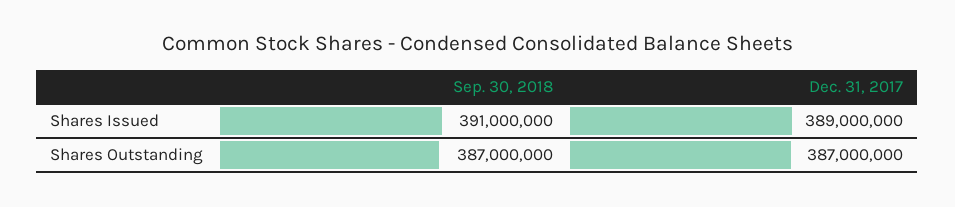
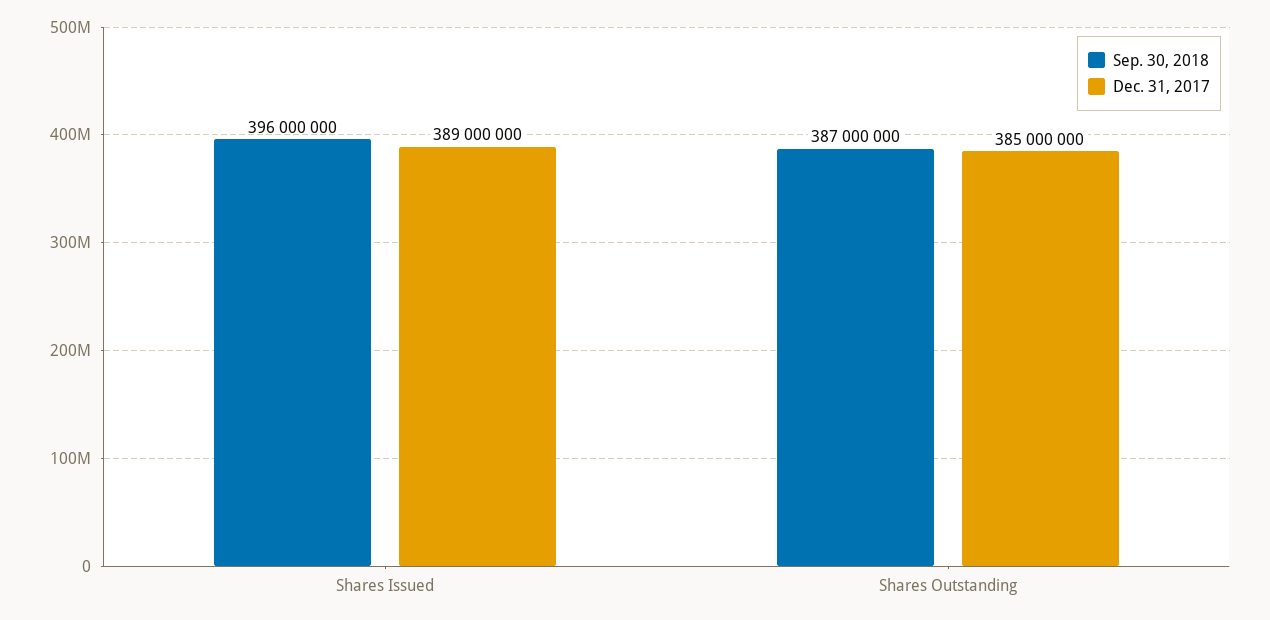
Sep. 30, 2018, Shares Issued: 391000000 -> 396000000
Dec. 31, 2017, Shares Outstanding: 387000000 -> 385000000

